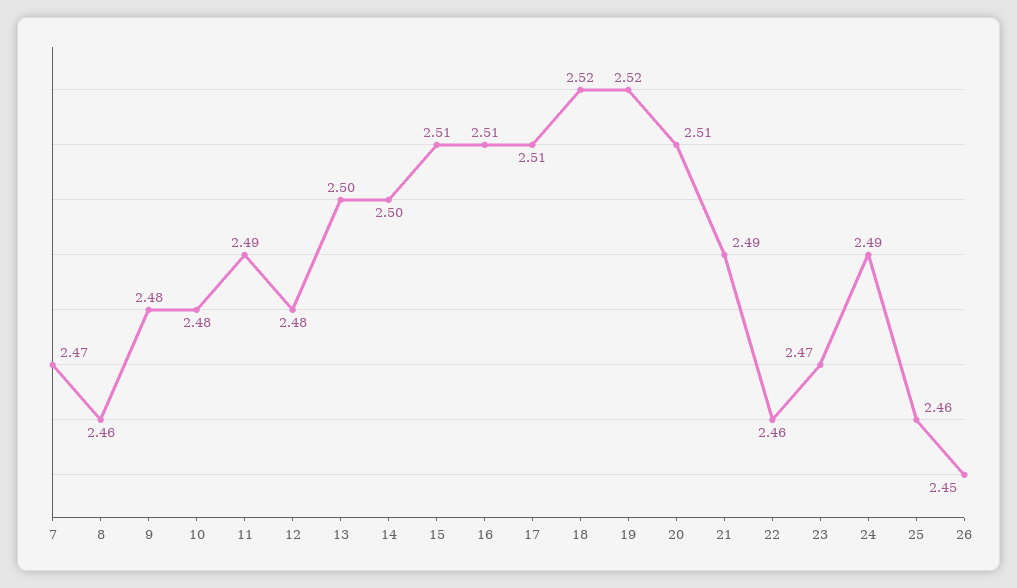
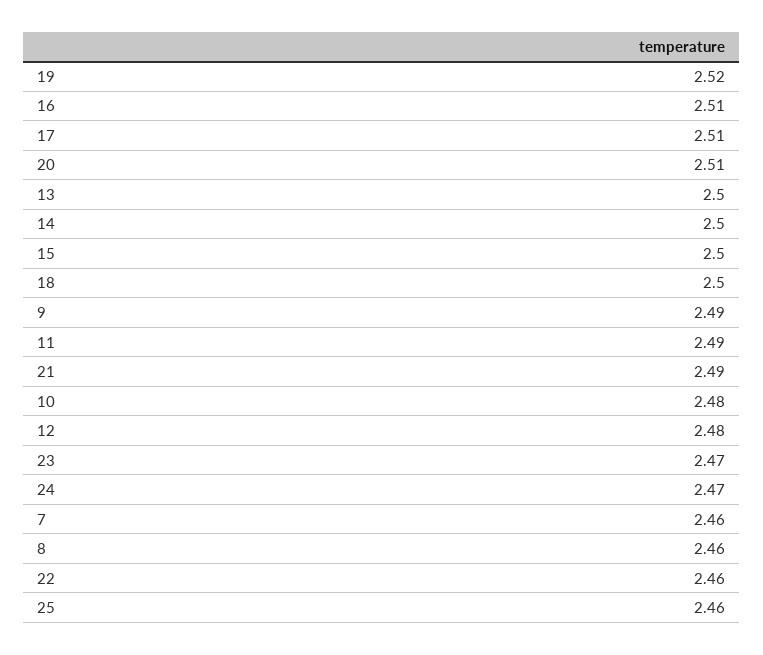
7: 2.47 -> 2.46
9: 2.48 -> 2.49
15: 2.51 -> 2.5
18: 2.52 -> 2.5
24: 2.49 -> 2.47
26: 2.45 -> none

